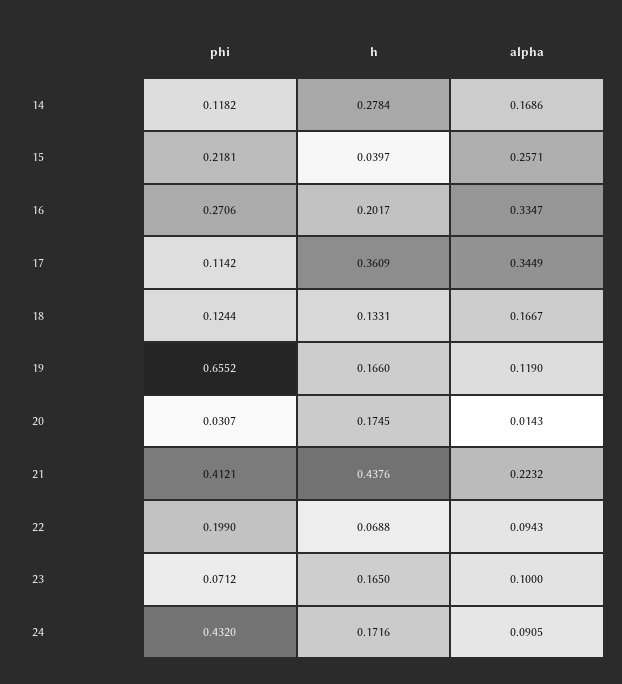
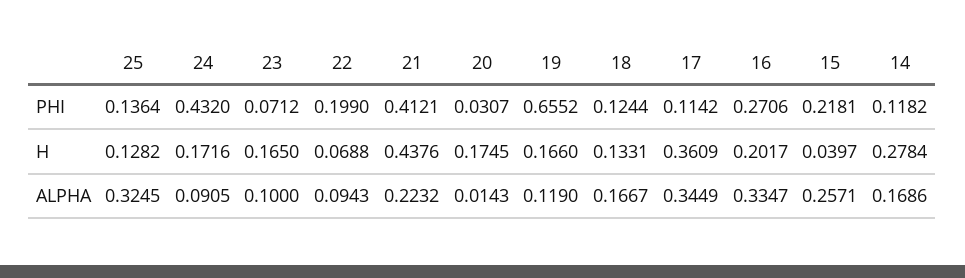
phi, 25: none -> 0.1364
h, 25: none -> 0.1282
alpha, 25: none -> 0.3245

